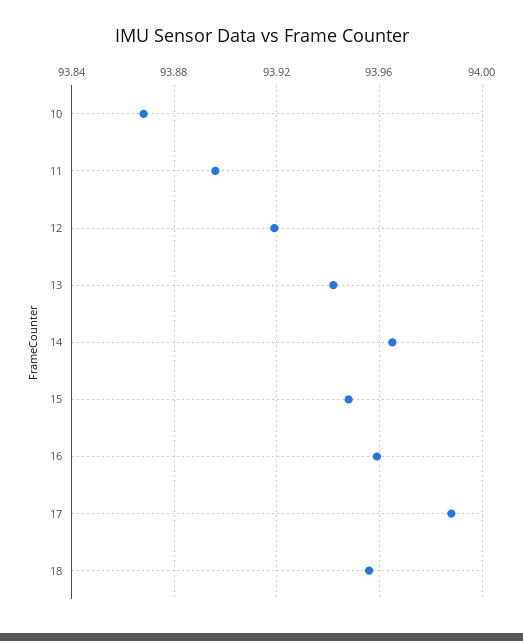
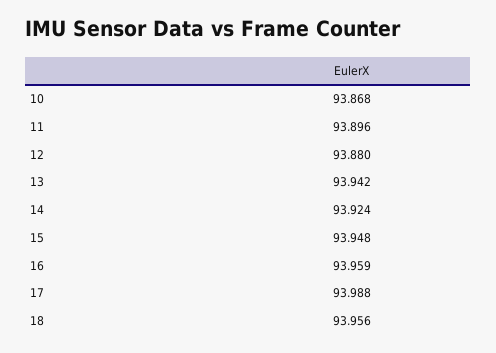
12: 93.92 -> 93.88
14: 93.965 -> 93.924

